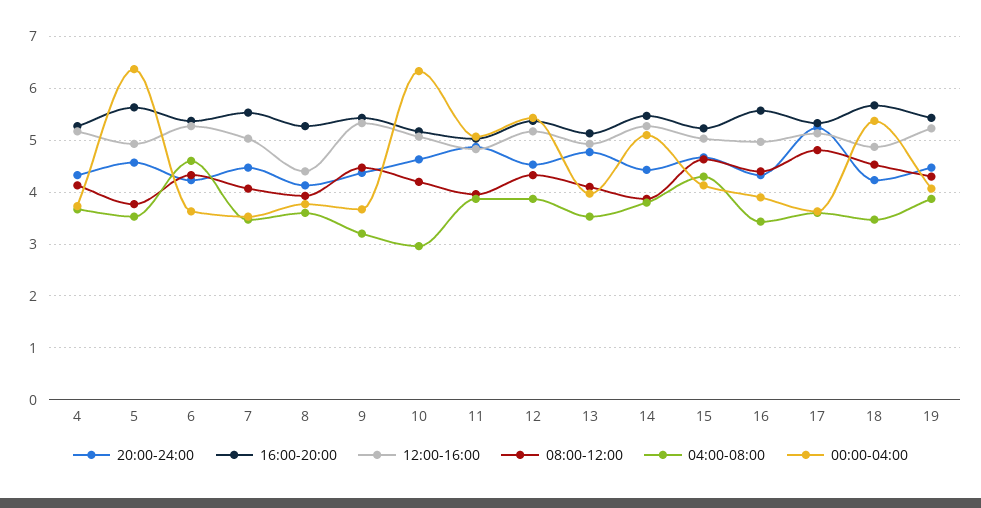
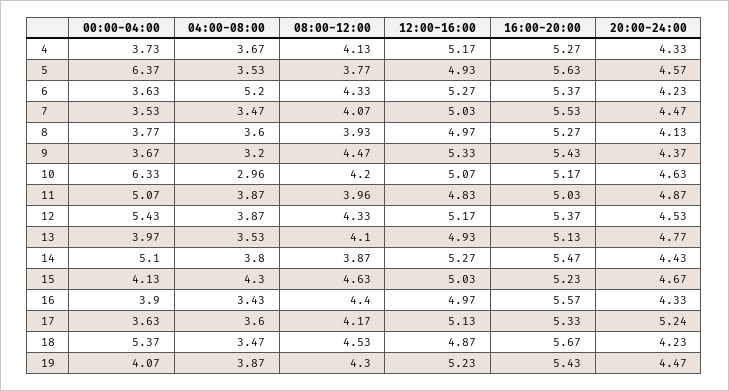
04:00-08:00, 6: 4.6 -> 5.2
12:00-16:00, 8: 4.4 -> 4.97
08:00-12:00, 17: 4.8 -> 4.17

